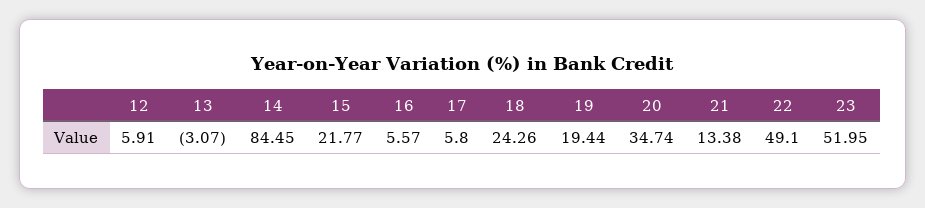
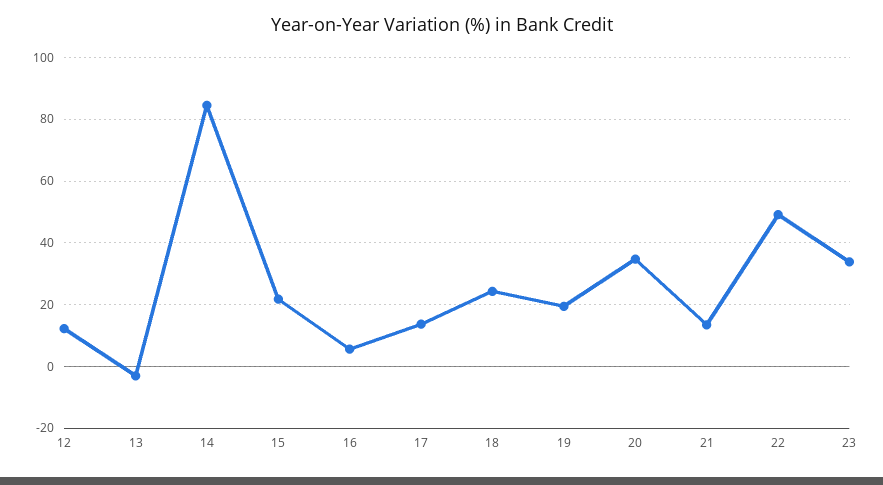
12: 5.91 -> 12
17: 5.8 -> 14
23: 51.95 -> 34

